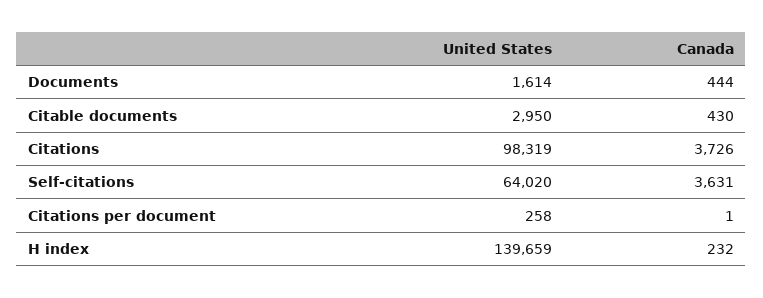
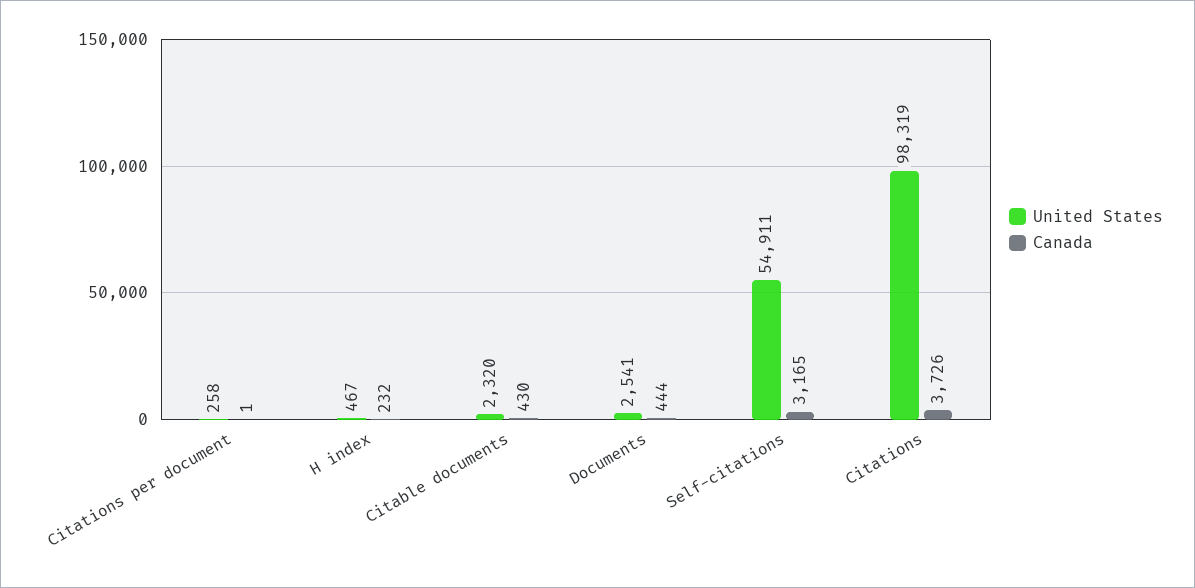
United States, Documents: 1614 -> 2541
United States, Citable documents: 2950 -> 2320
United States, Self-citations: 64020 -> 54911
Canada, Self-citations: 3631 -> 3165
United States, H index: 139659 -> 467

